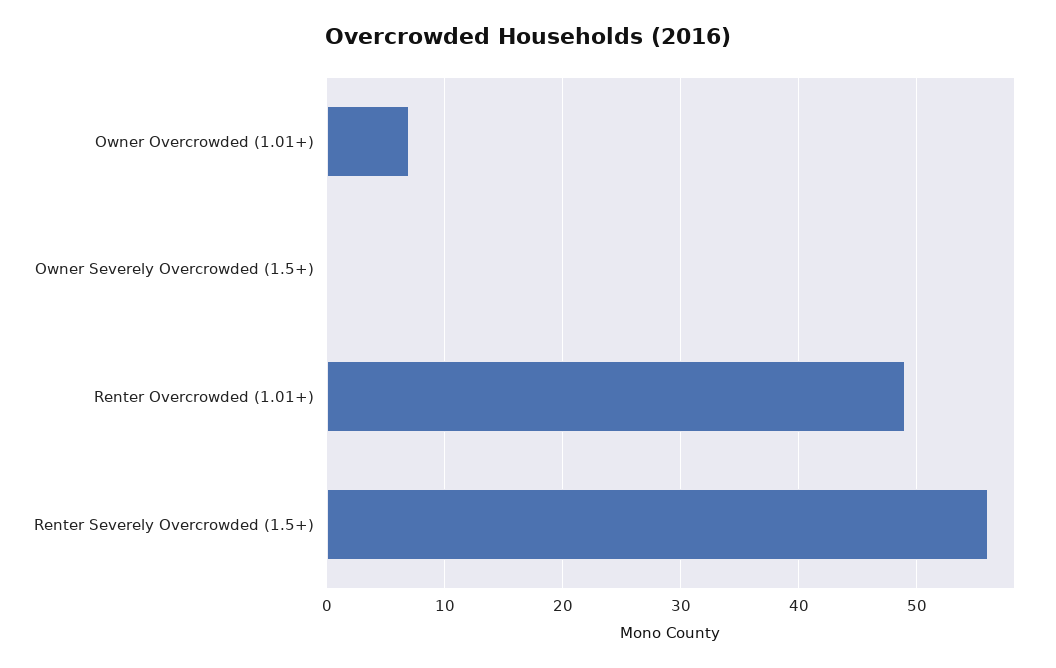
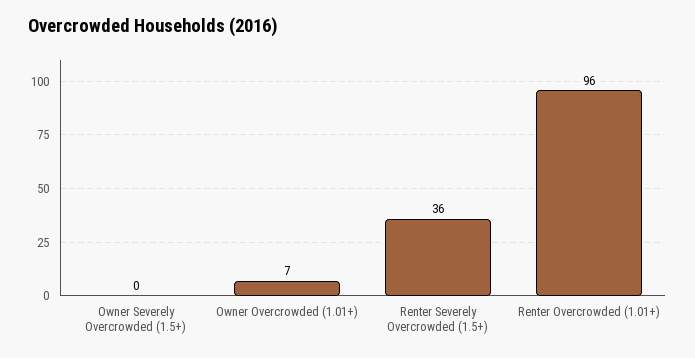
Renter Overcrowded (1.01+): 49 -> 96
Renter Severely Overcrowded (1.5+): 56 -> 36

